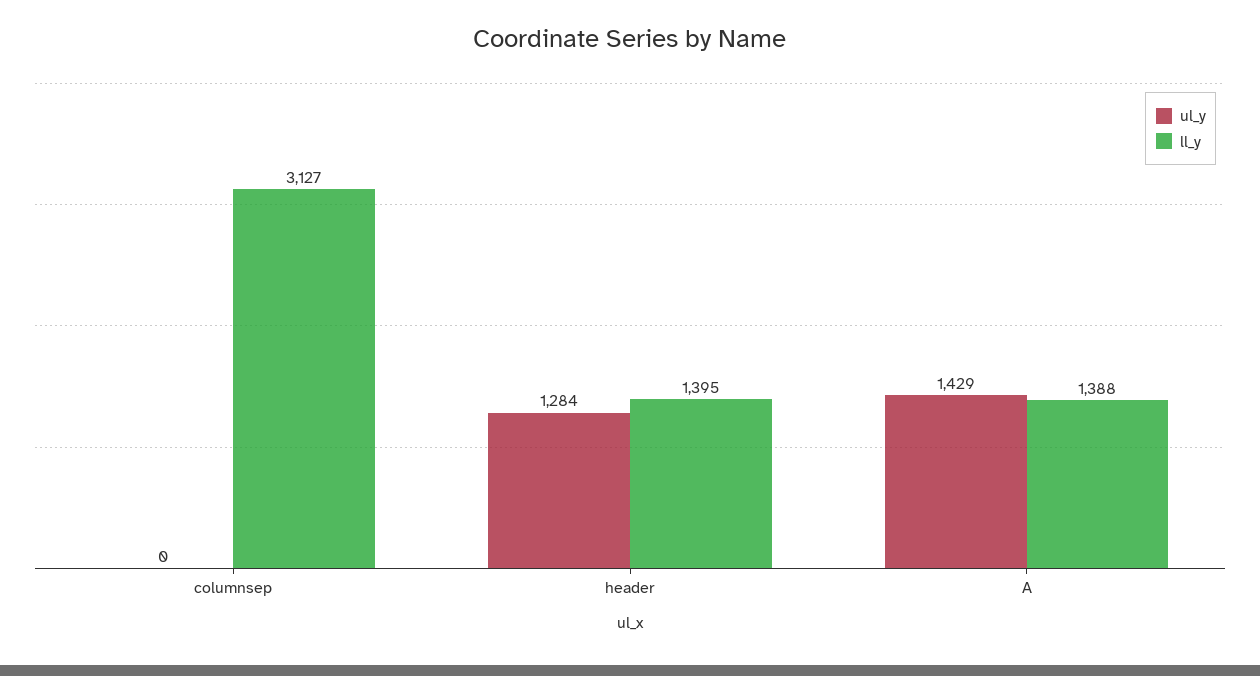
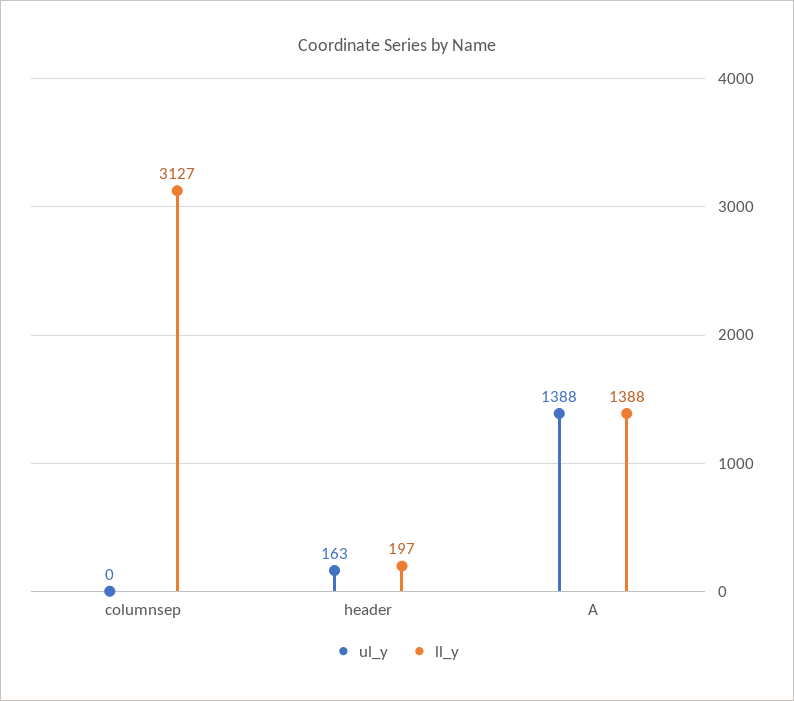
ul_y, header: 1284 -> 163
ll_y, header: 1395 -> 197
ul_y, A: 1429 -> 1388

